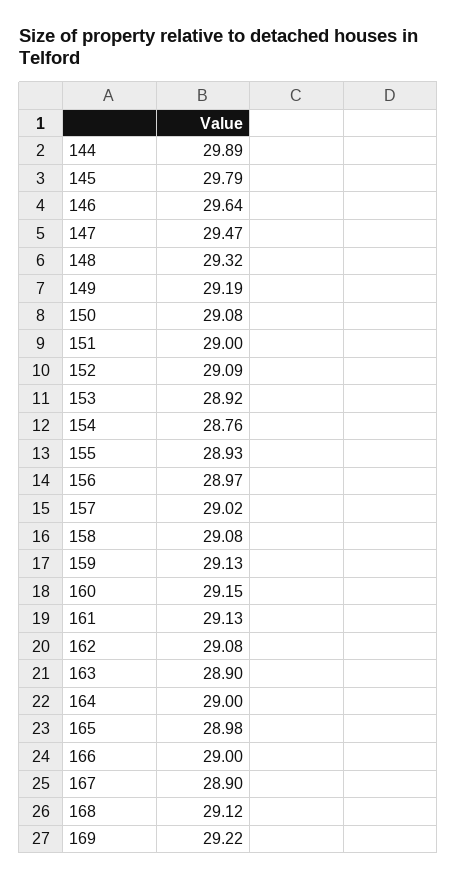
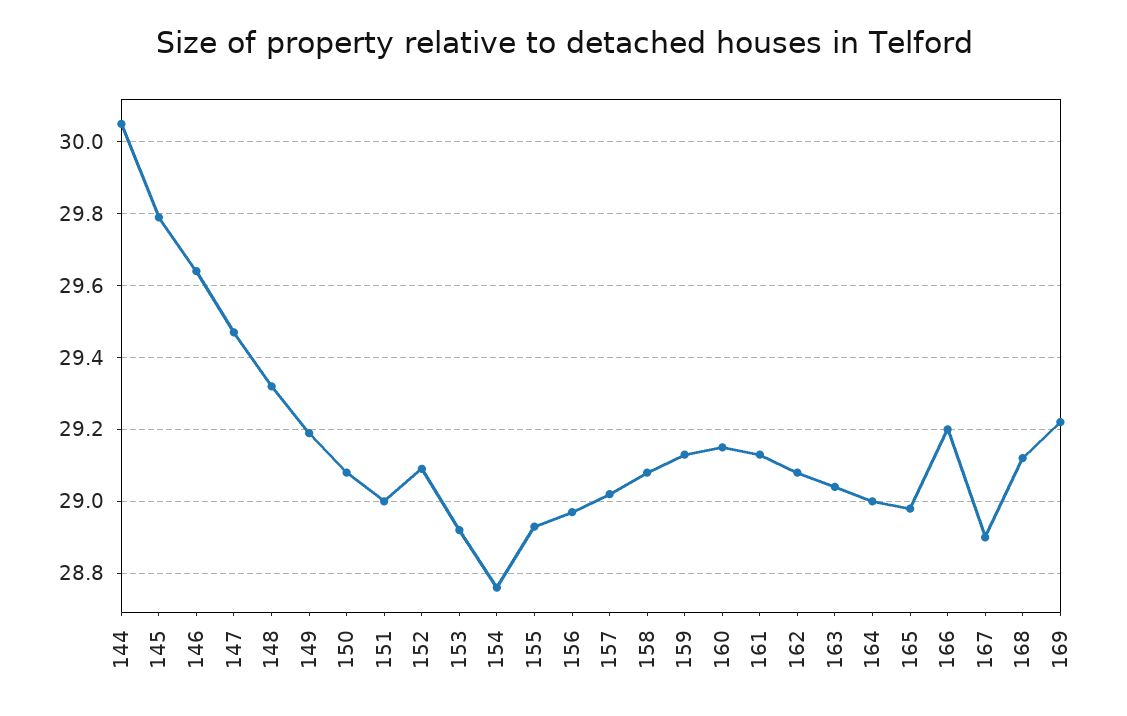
144: 29.89 -> 30.05
163: 28.9 -> 29.05
166: 29 -> 29.2

